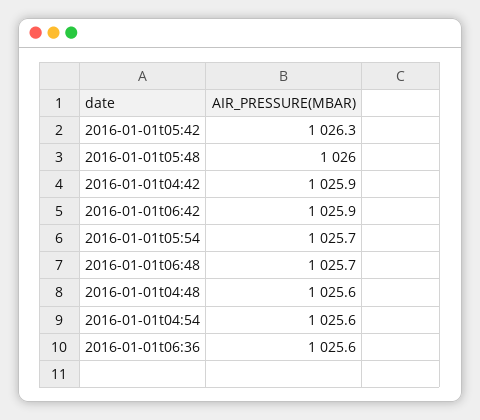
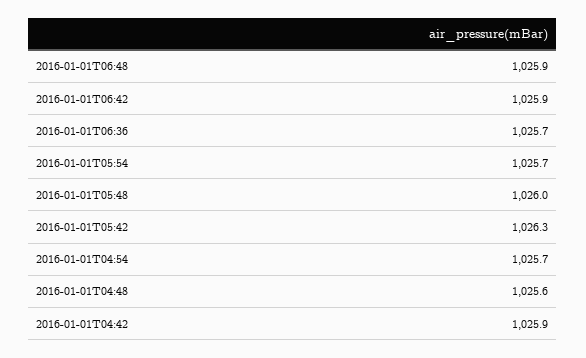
2016-01-01t06:48: 1025.7 -> 1025.9
2016-01-01t04:54: 1025.6 -> 1025.7
2016-01-01t06:36: 1025.6 -> 1025.7

